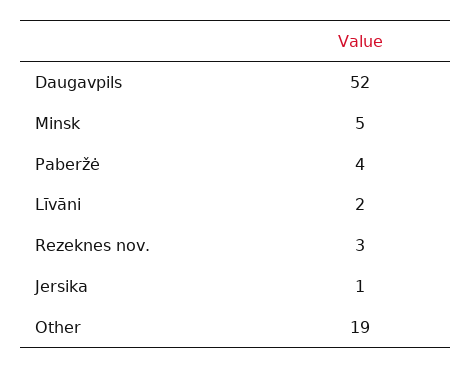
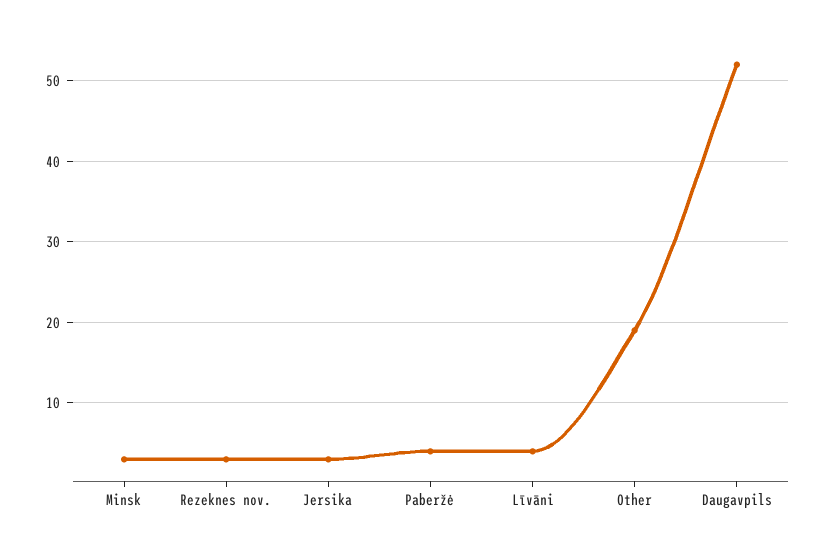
Minsk: 5 -> 3
Līvāni: 2 -> 4
Jersika: 1 -> 3

